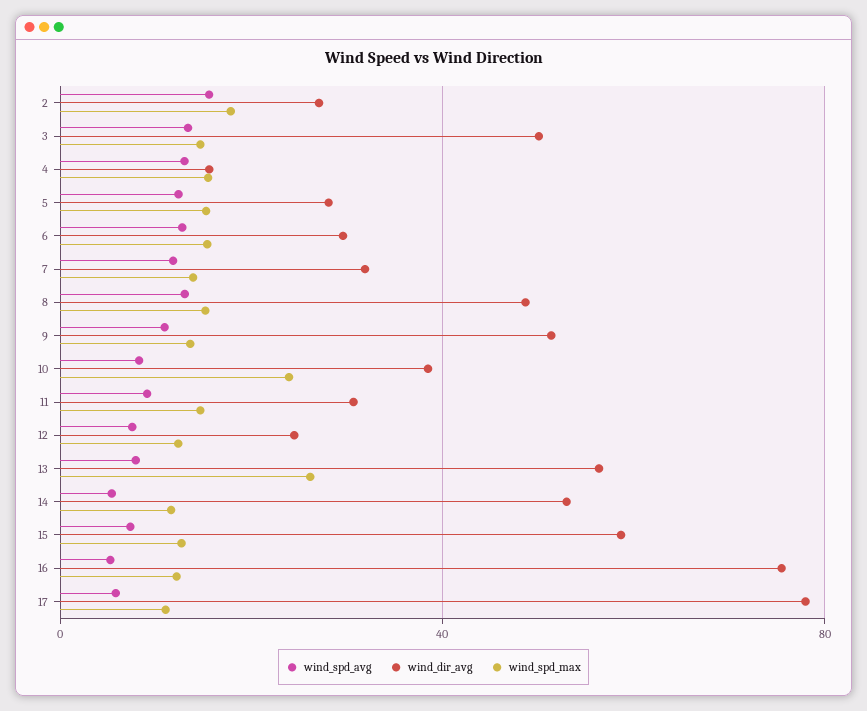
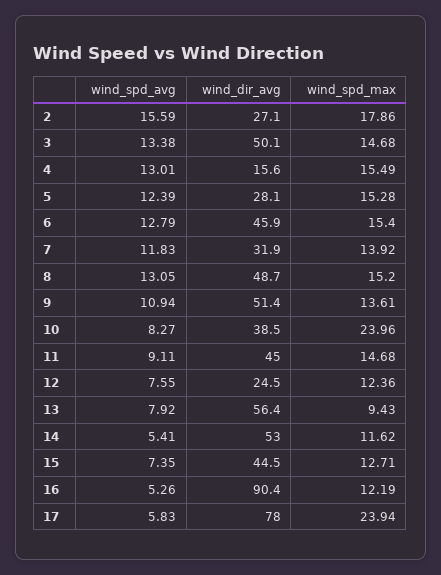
wind_dir_avg, 6: 30 -> 45.9
wind_dir_avg, 11: 30 -> 45
wind_spd_max, 13: 25 -> 9.43
wind_dir_avg, 15: 60 -> 44.5
wind_dir_avg, 16: 75 -> 90.4
wind_spd_max, 17: 10 -> 23.94

